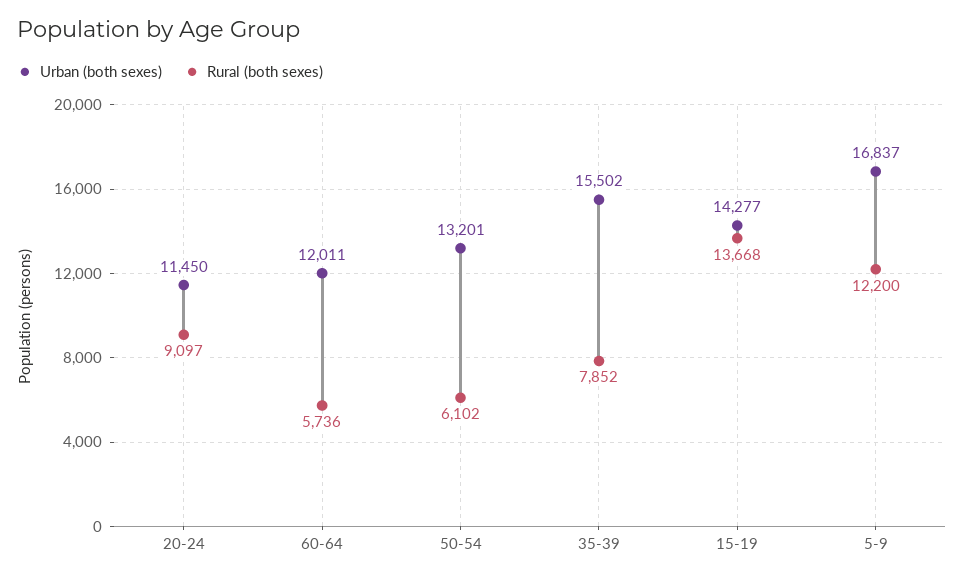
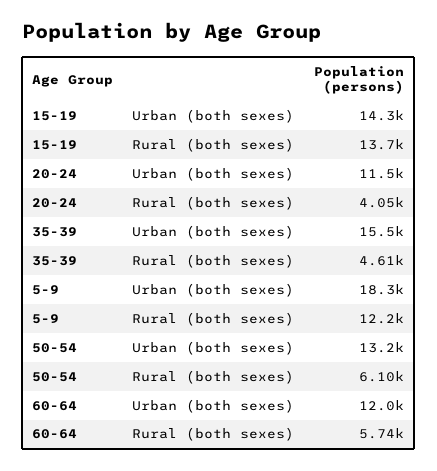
Rural (both sexes), 20-24: 9097 -> 4050
Rural (both sexes), 35-39: 7852 -> 4610
Urban (both sexes), 5-9: 16837 -> 18300

